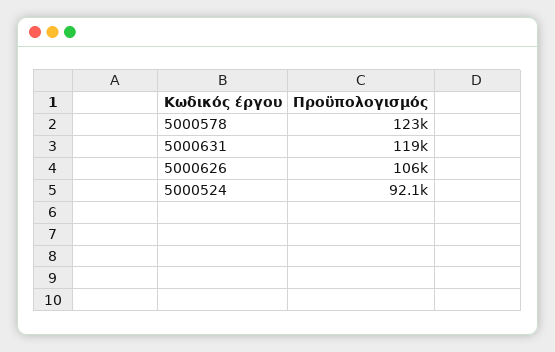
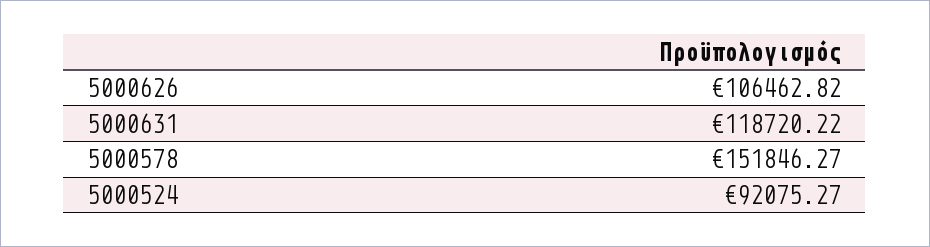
5000578: 123000 -> 151846.27

